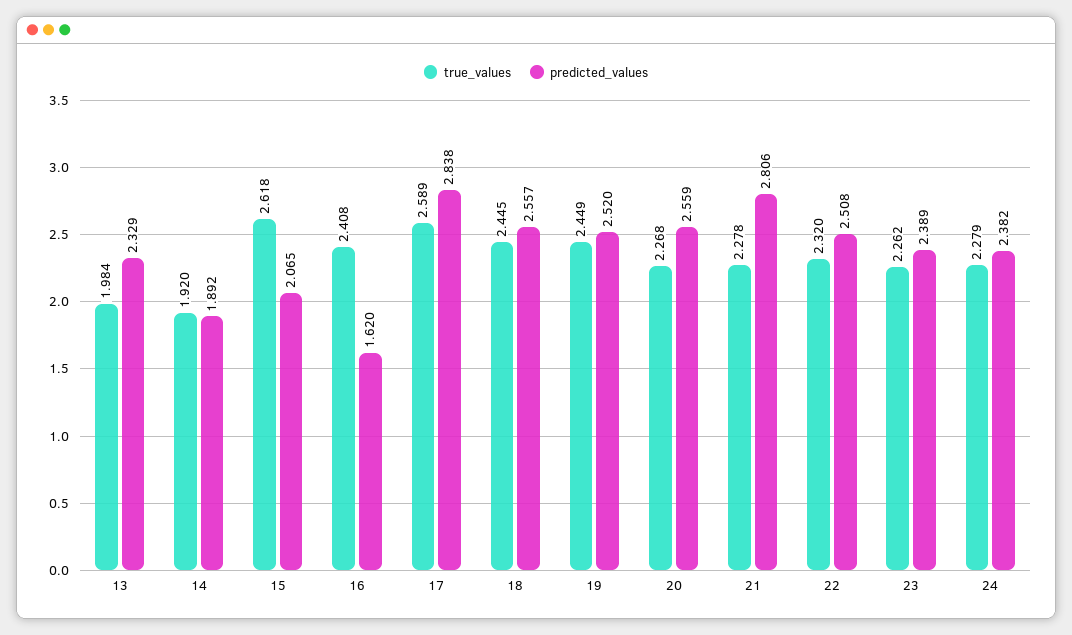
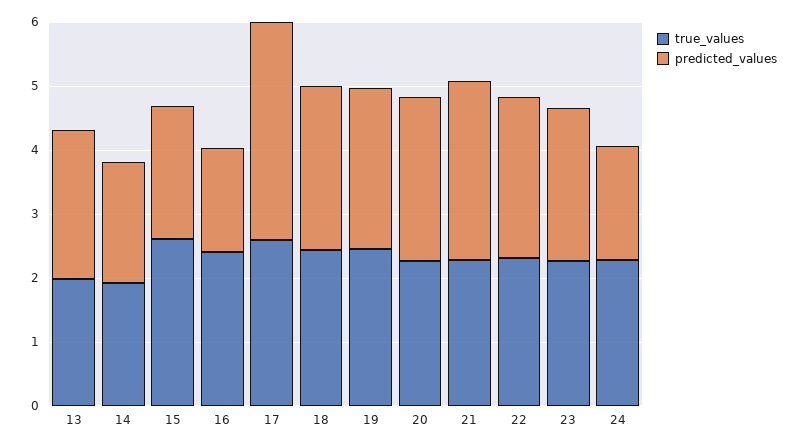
predicted_values, 17: 2.838 -> 3.4
predicted_values, 24: 2.382 -> 1.8

